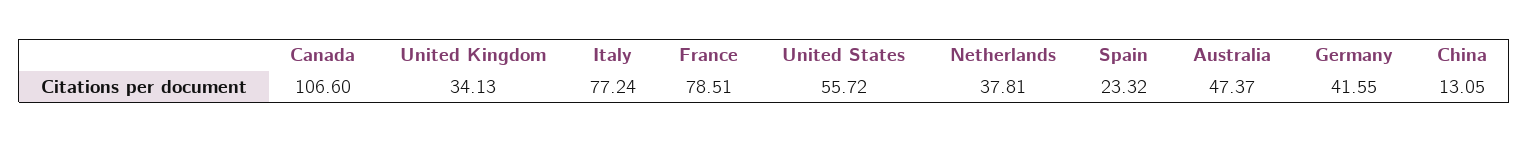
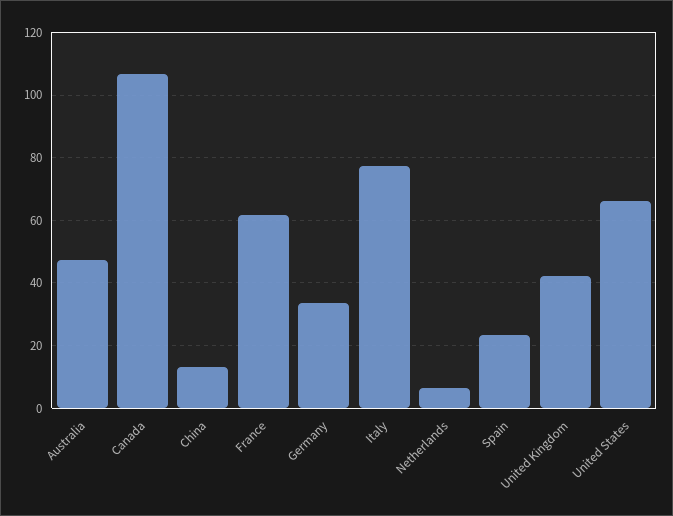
United Kingdom: 34.13 -> 42
France: 78.51 -> 62
United States: 55.72 -> 66
Netherlands: 37.81 -> 6
Germany: 41.55 -> 34

